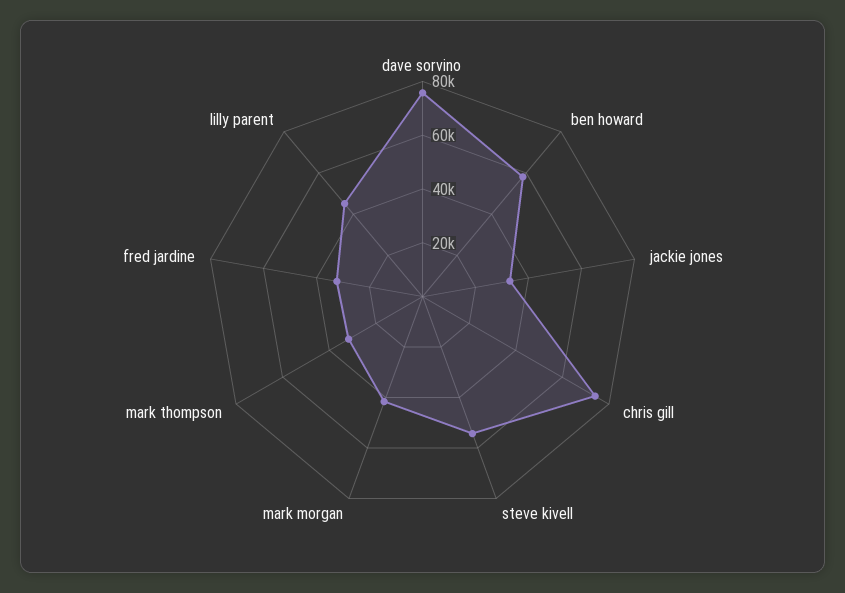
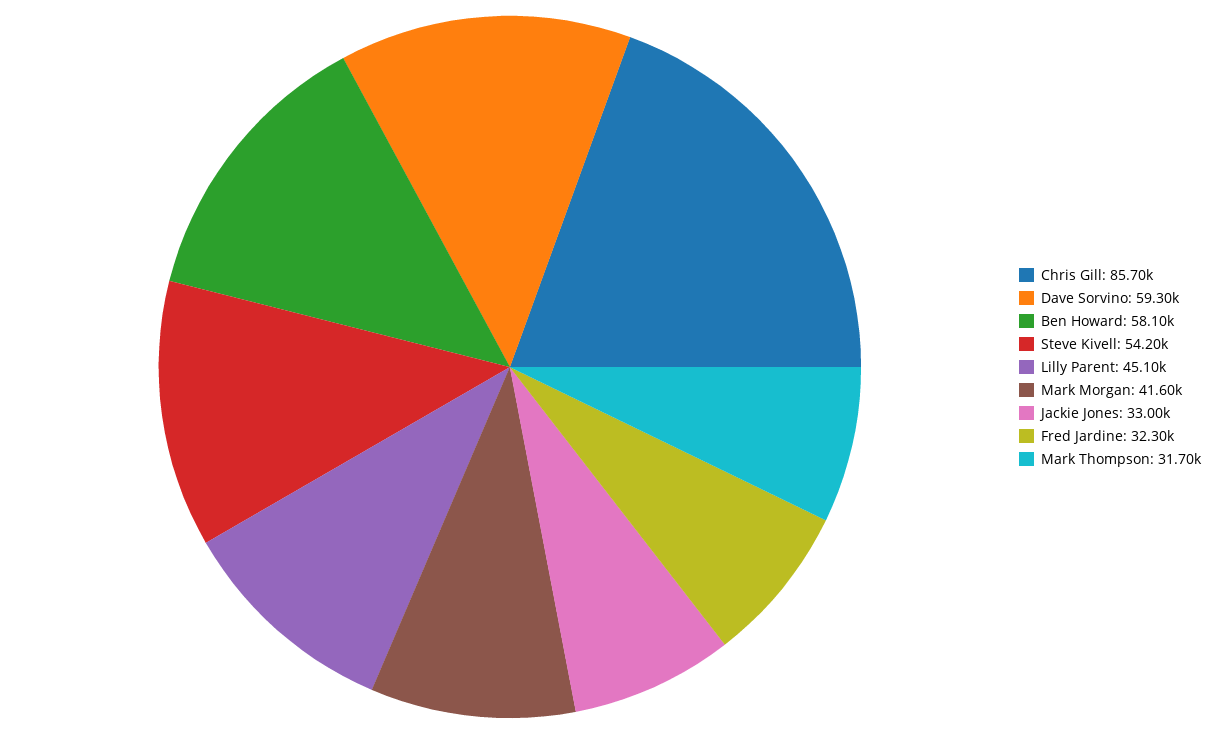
dave sorvino: 75000 -> 59300
chris gill: 75000 -> 85700

